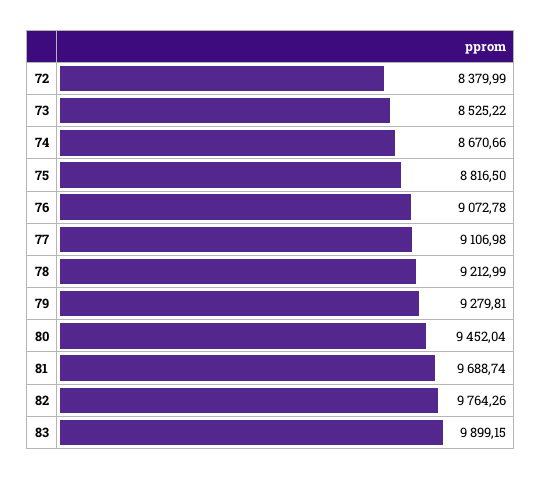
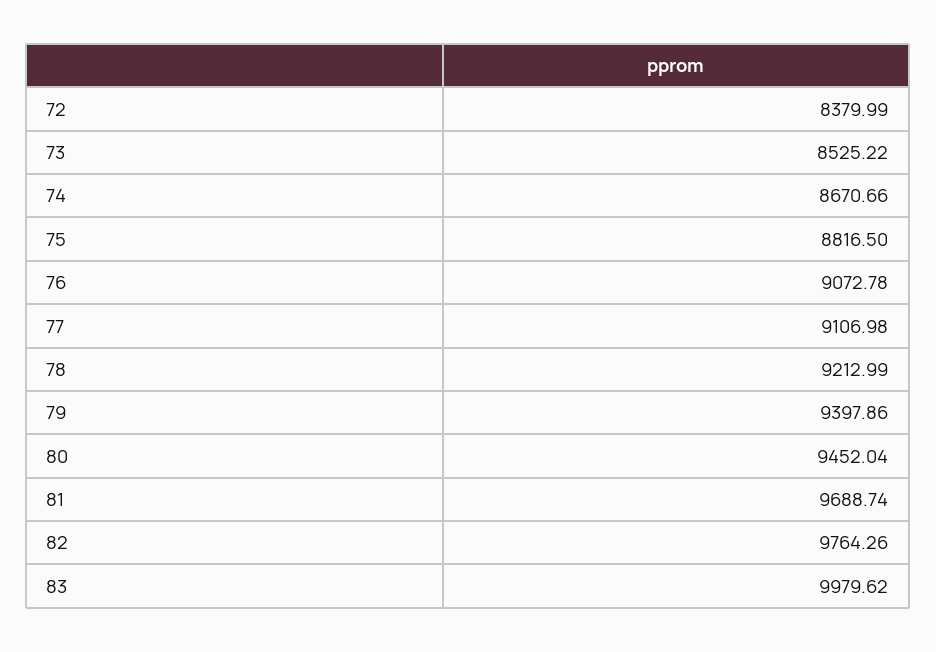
79: 9279.81 -> 9397.86
83: 9899.15 -> 9979.62

